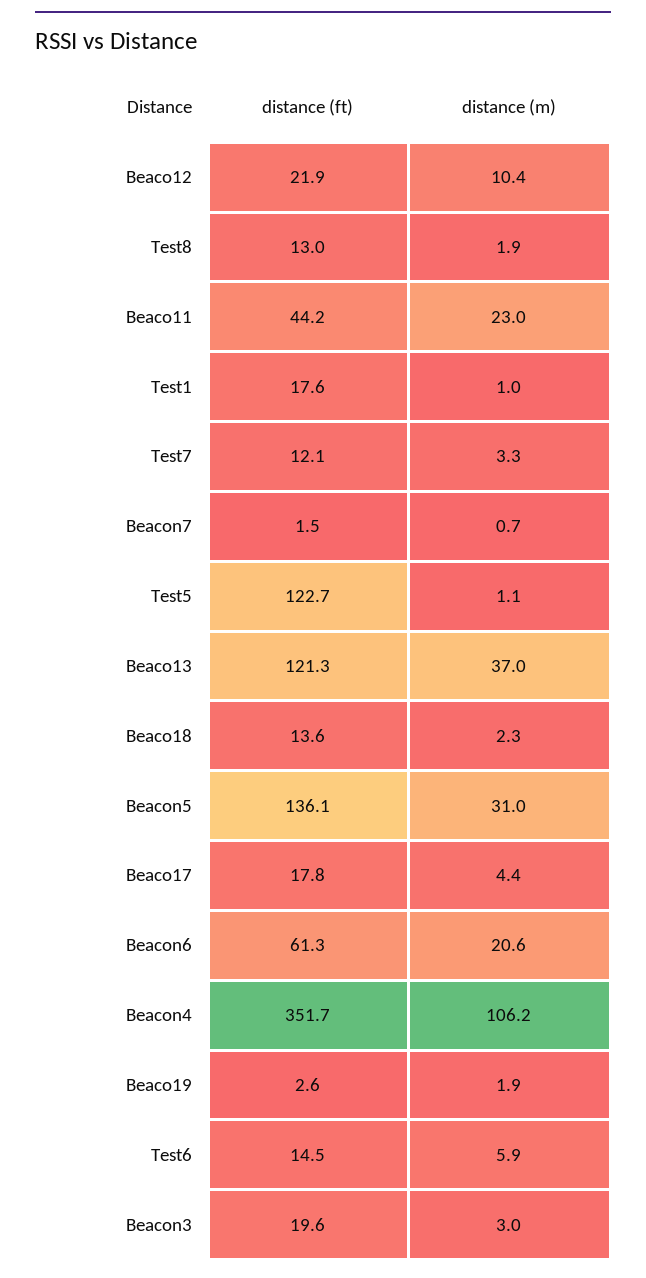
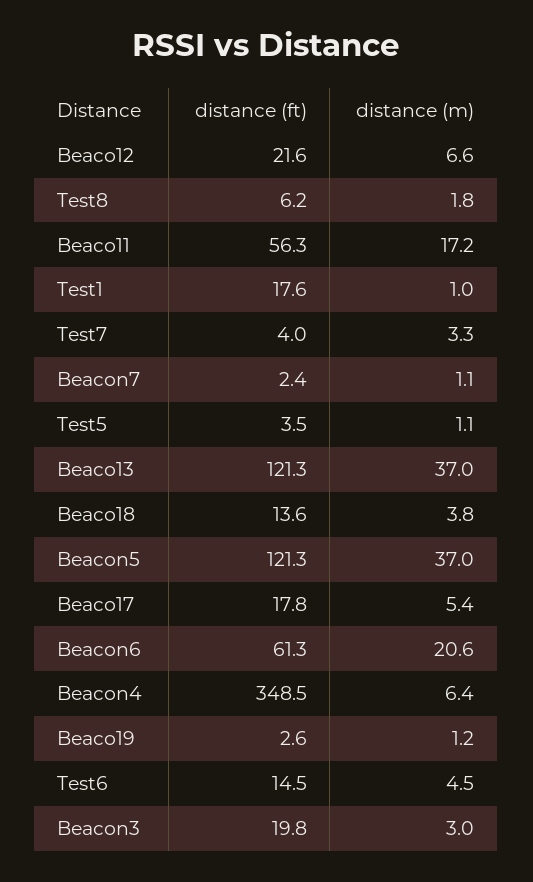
distance (ft), Beaco12: 21.9 -> 21.6
distance (m), Beaco12: 10.4 -> 6.6
distance (ft), Test8: 13 -> 6.2
distance (m), Test8: 1.9 -> 1.8
distance (ft), Beaco11: 44.2 -> 56.3
distance (m), Beaco11: 23 -> 17.2
distance (ft), Test7: 12.1 -> 4
distance (ft), Beacon7: 1.5 -> 2.4
distance (m), Beacon7: 0.7 -> 1.1
distance (ft), Test5: 122.7 -> 3.5
distance (m), Beaco18: 2.3 -> 3.8
distance (ft), Beacon5: 136.1 -> 121.3
distance (m), Beacon5: 31 -> 37
distance (m), Beaco17: 4.4 -> 5.4
distance (ft), Beacon4: 351.7 -> 348.5
distance (m), Beacon4: 106.2 -> 6.4
distance (m), Beaco19: 1.9 -> 1.2
distance (m), Test6: 5.9 -> 4.5
distance (ft), Beacon3: 19.6 -> 19.8

